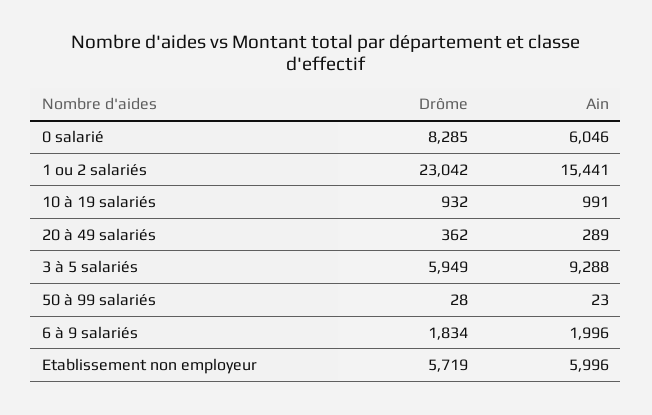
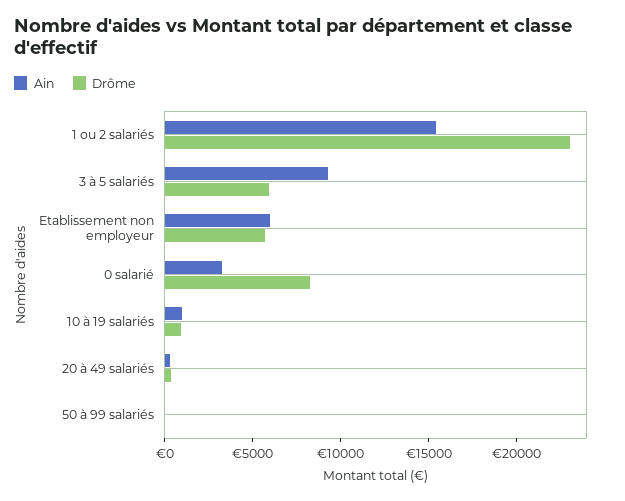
Ain, 0 salarié: 6046 -> 3000
Drôme, 6 à 9 salariés: 1834 -> none
Ain, 6 à 9 salariés: 1996 -> none

